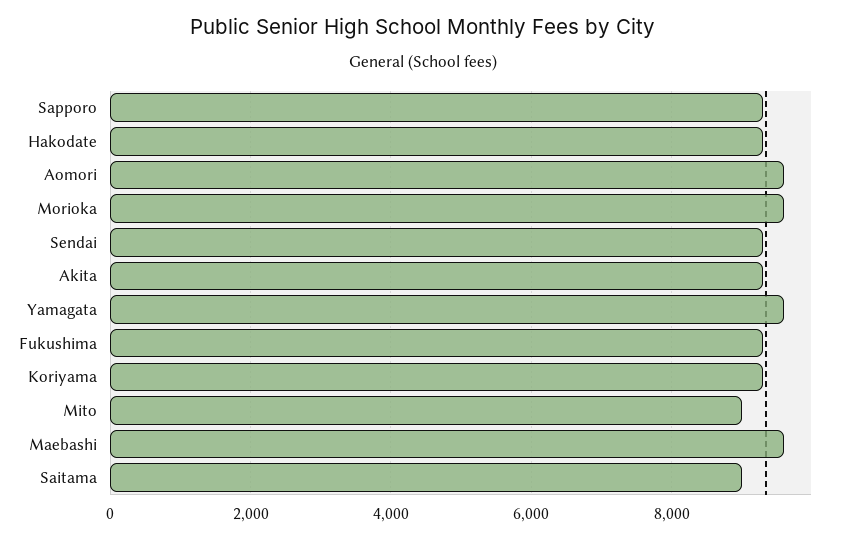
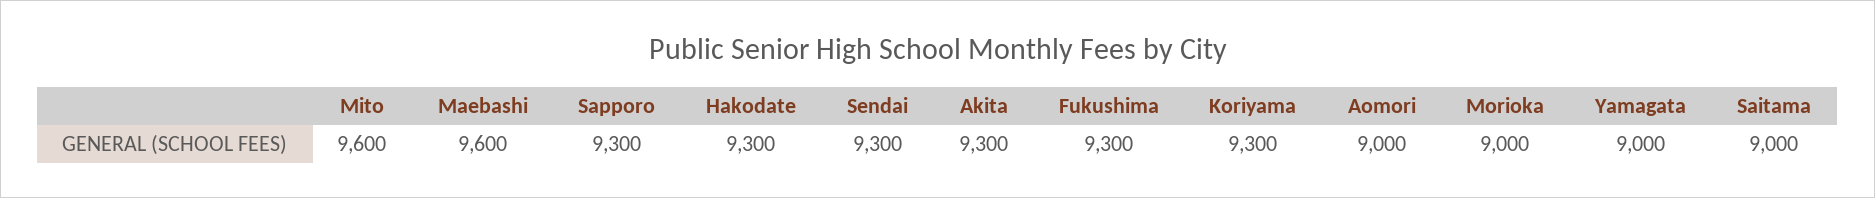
Aomori: 9600 -> 9000
Morioka: 9600 -> 9000
Yamagata: 9600 -> 9000
Mito: 9000 -> 9600

